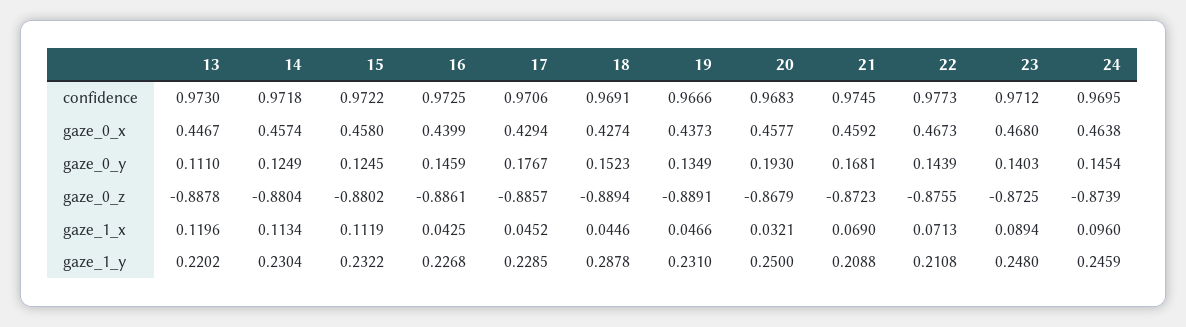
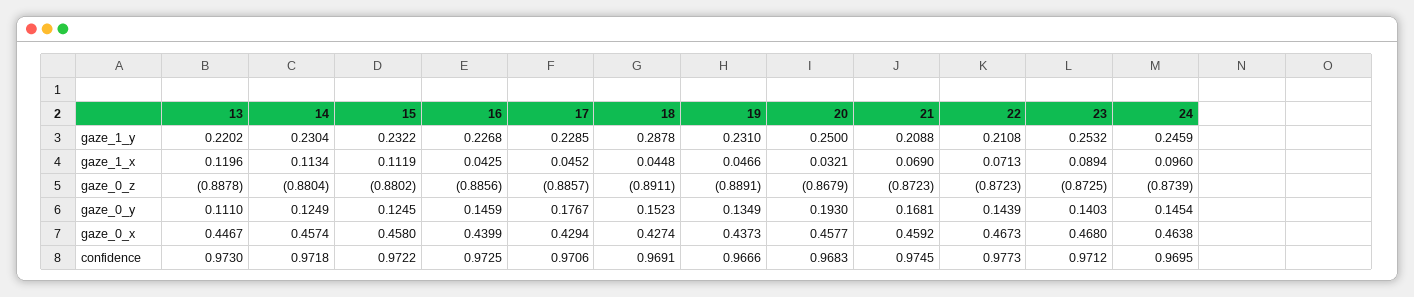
16, gaze_0_z: -0.8861 -> -0.8856
18, gaze_0_z: -0.8894 -> -0.8911
22, gaze_0_z: -0.8755 -> -0.8723
18, gaze_1_x: 0.0446 -> 0.0448
23, gaze_1_y: 0.248 -> 0.2532

